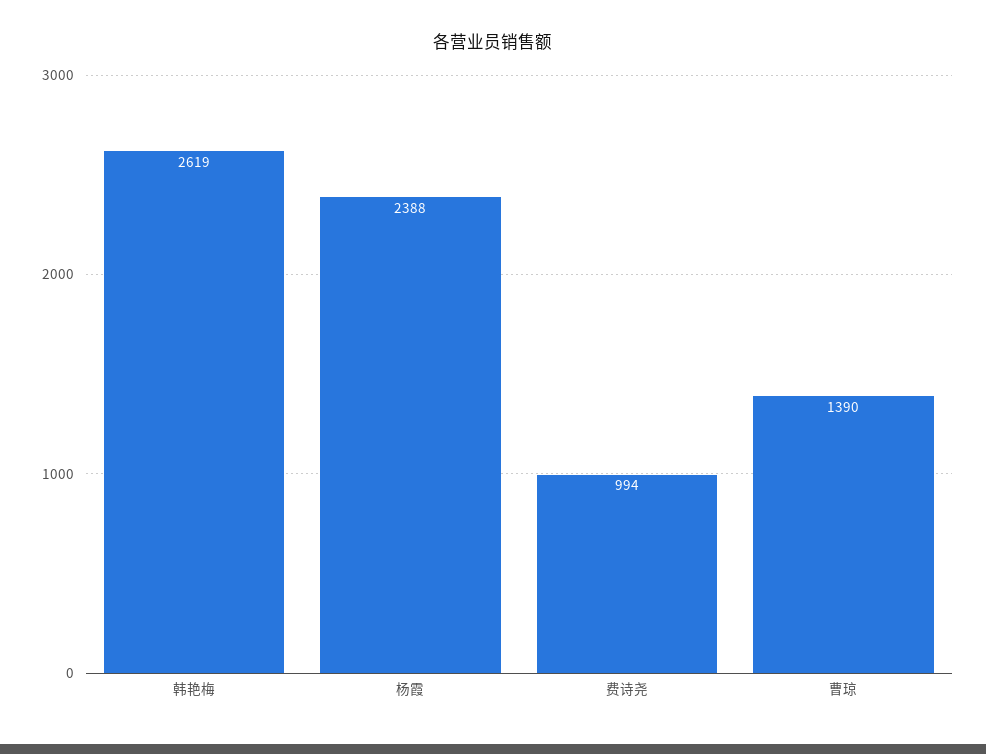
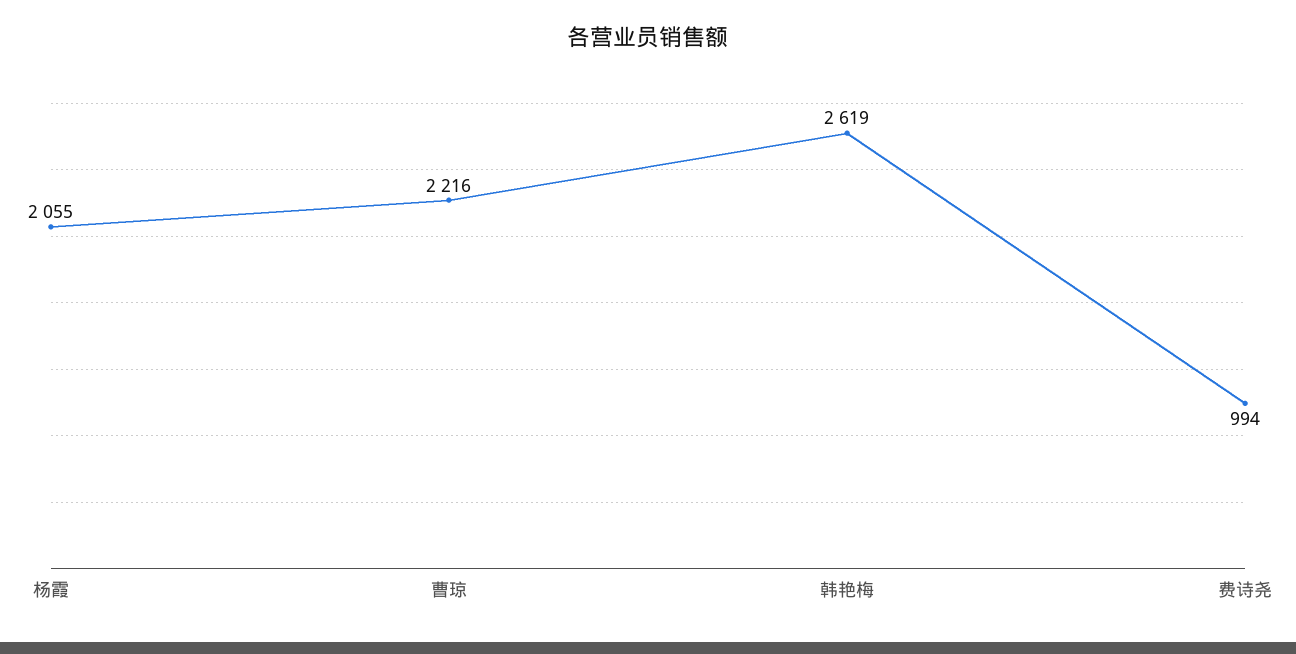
杨霞: 2388 -> 2055
曹琼: 1390 -> 2216

